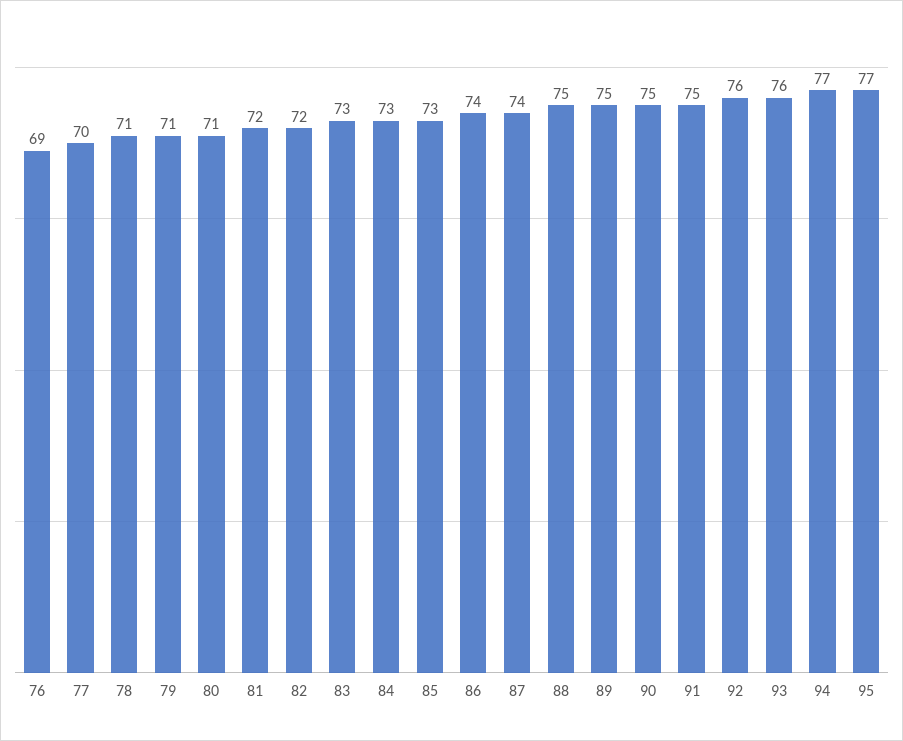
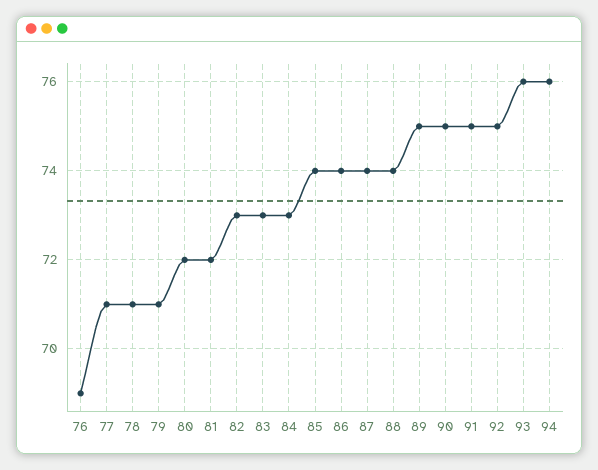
77: 70 -> 71
80: 71 -> 72
82: 72 -> 73
85: 73 -> 74
88: 75 -> 74
92: 76 -> 75
94: 77 -> 76
95: 77 -> none

